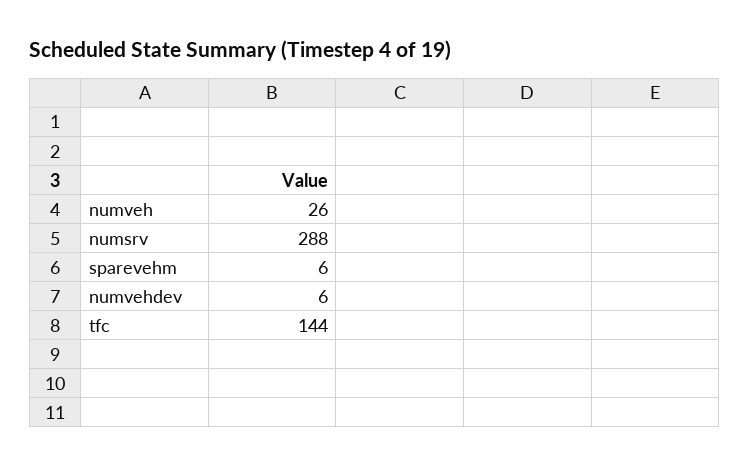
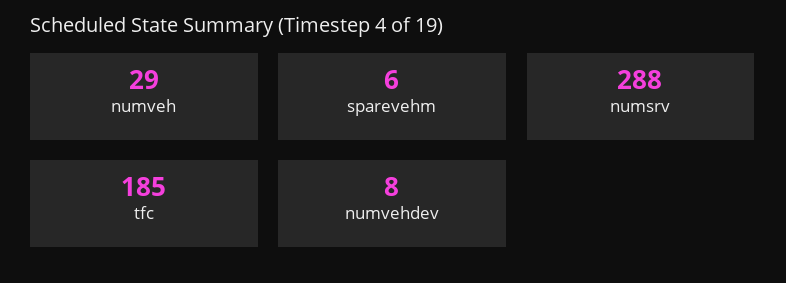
numveh: 26 -> 29
numvehdev: 6 -> 8
tfc: 144 -> 185

